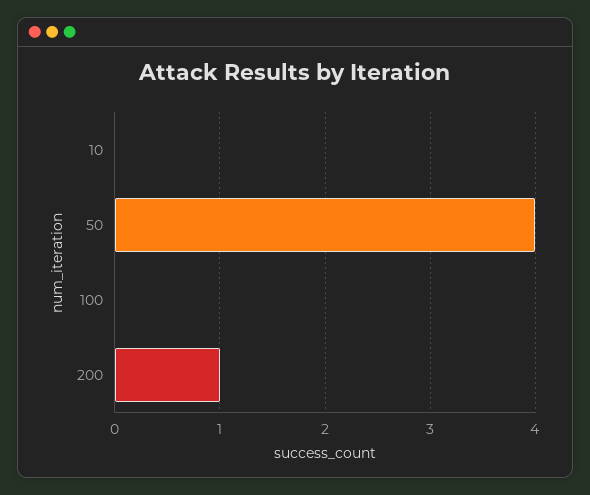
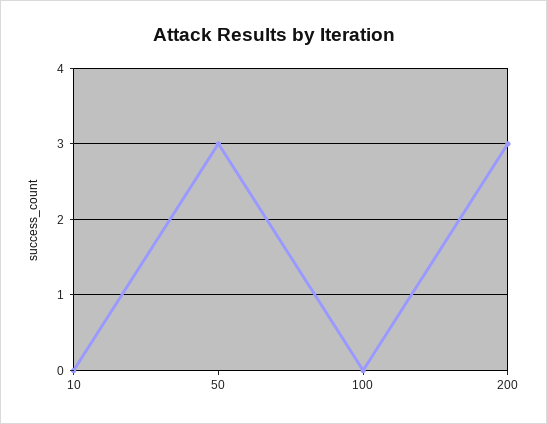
50: 4 -> 3
200: 1 -> 3

